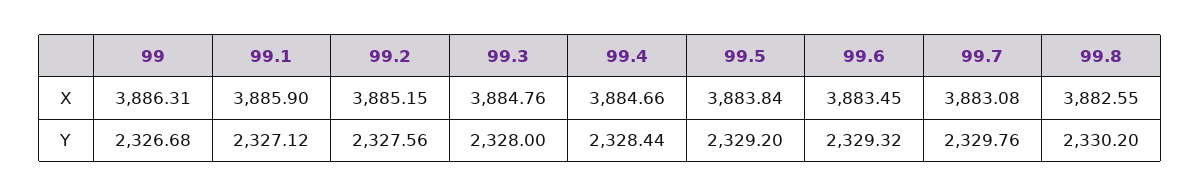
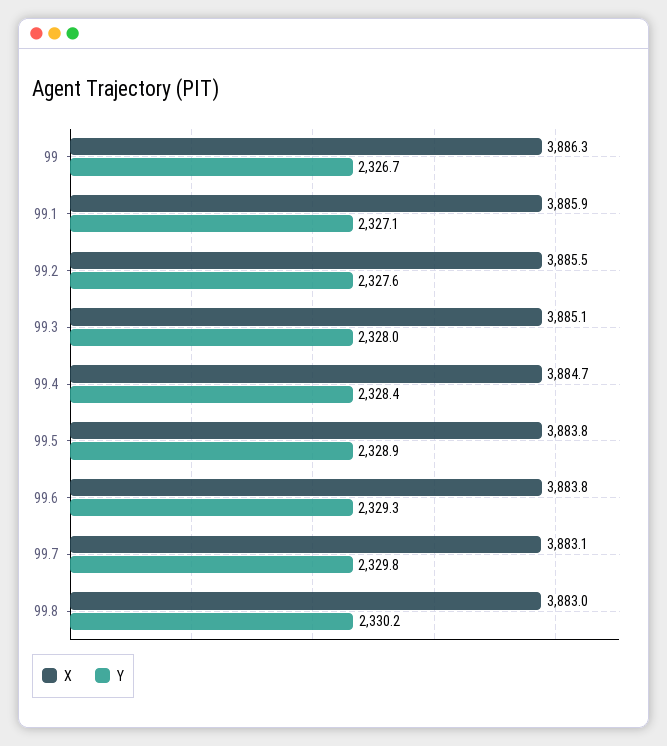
X, 99.2: 3885.15 -> 3885.5
X, 99.3: 3884.76 -> 3885.1
X, 99.6: 3883.45 -> 3883.8
X, 99.8: 3882.55 -> 3883
Y, 99.5: 2329.2 -> 2328.9

